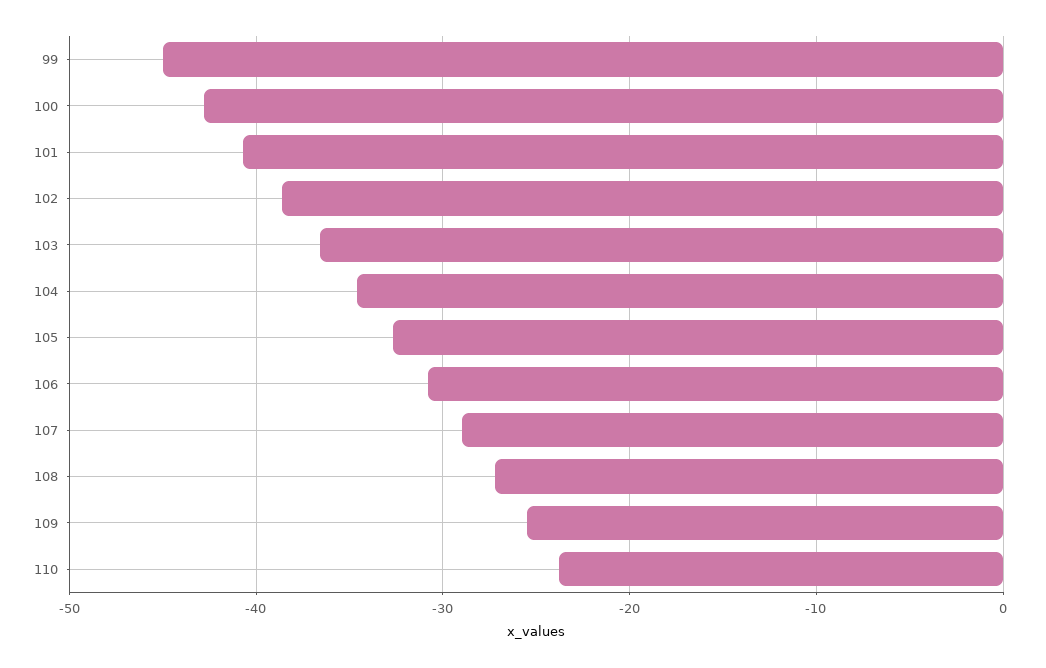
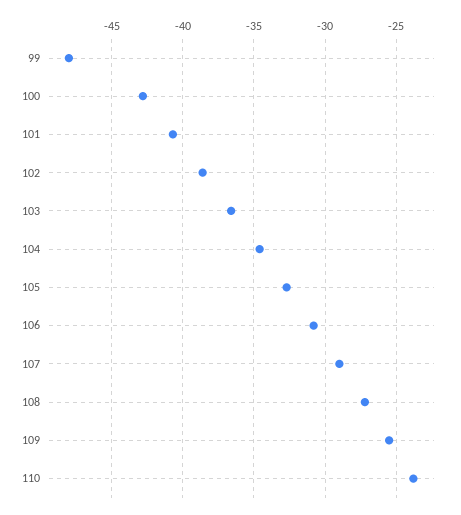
99: -45 -> -48

